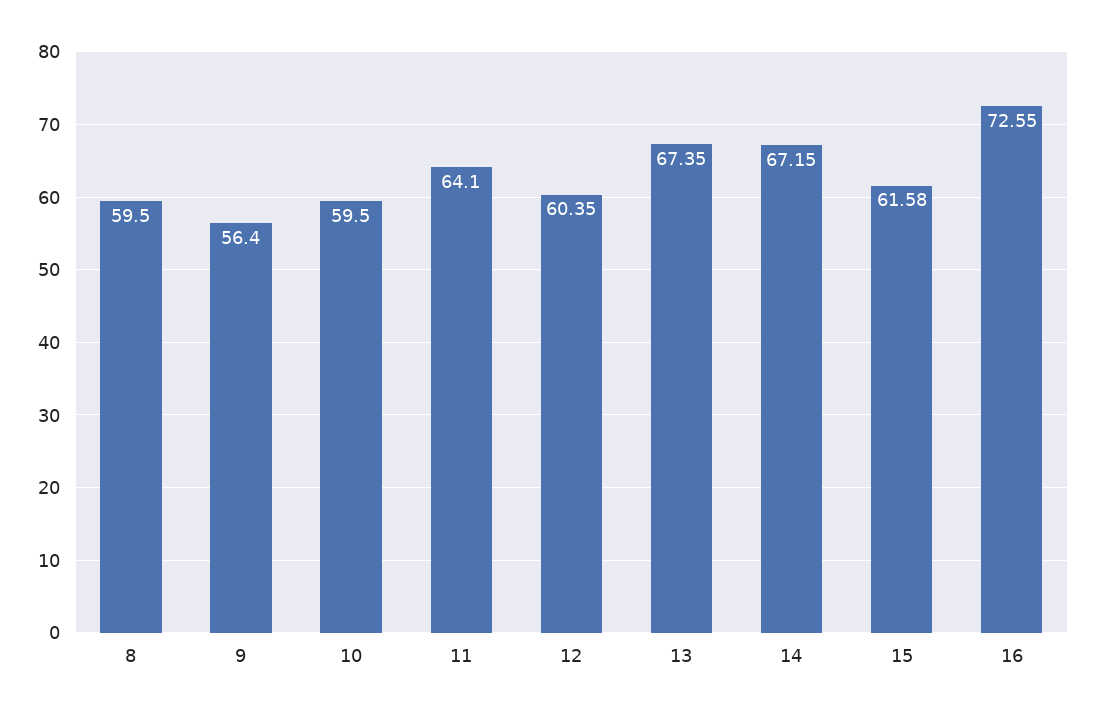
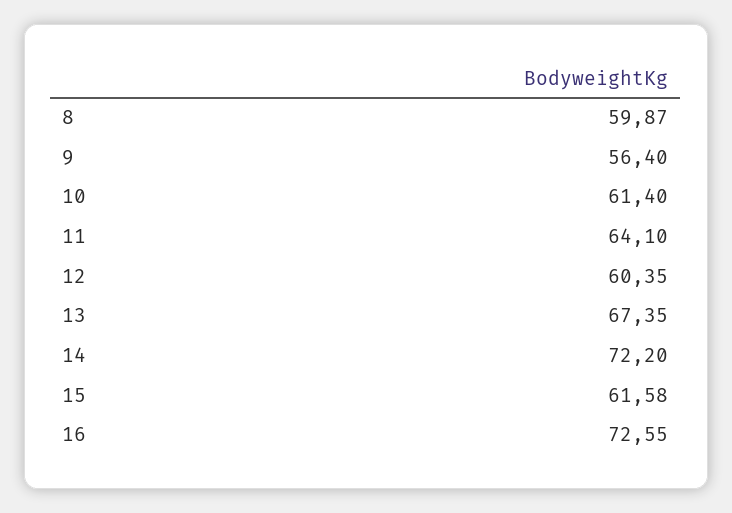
8: 59.5 -> 59.87
10: 59.5 -> 61.4
14: 67.15 -> 72.2

